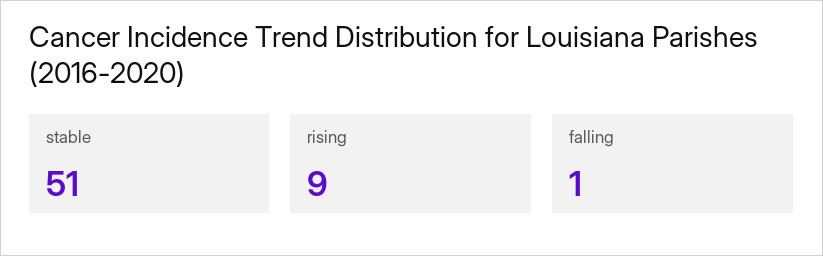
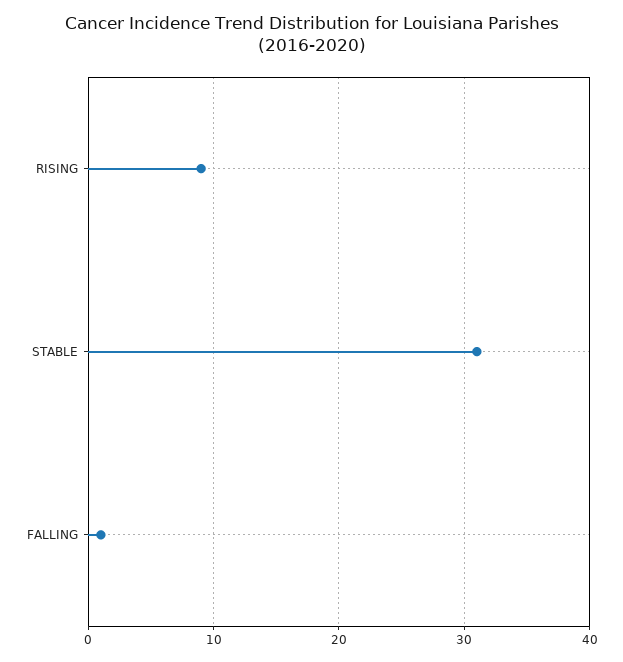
stable: 51 -> 31

